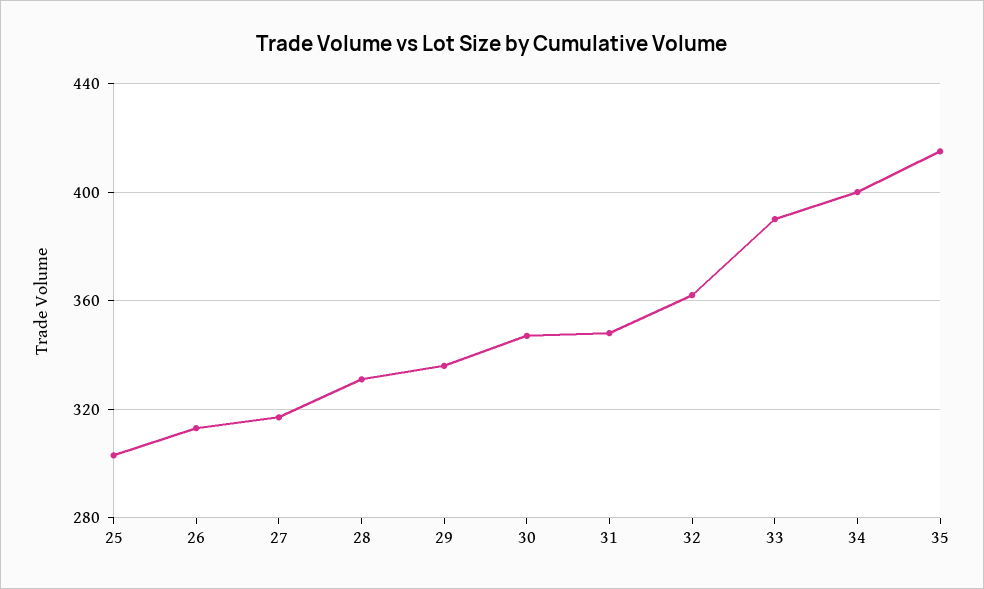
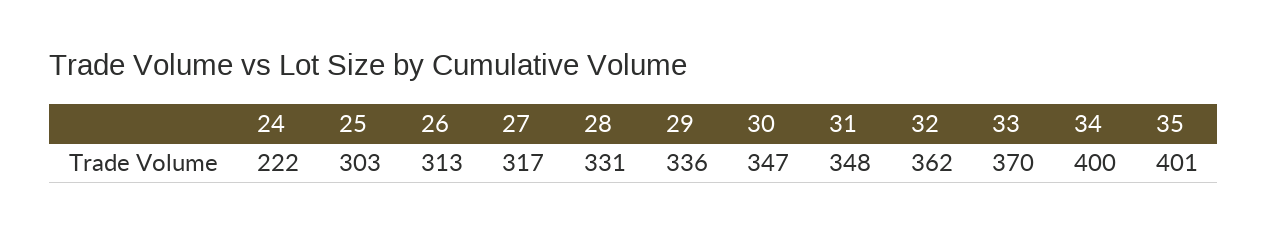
33: 390 -> 370
35: 415 -> 401
24: none -> 222

